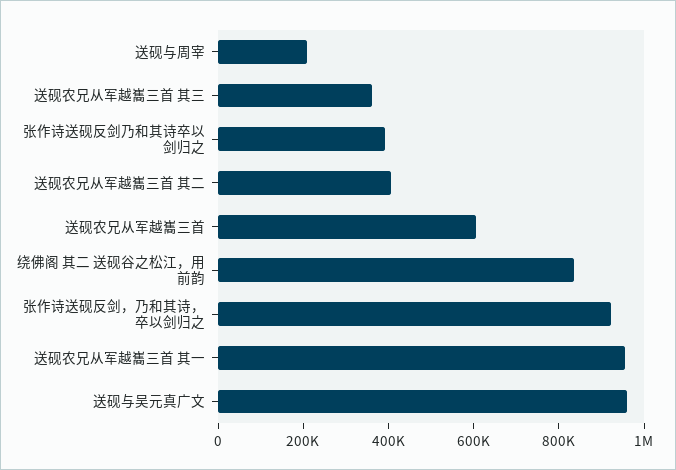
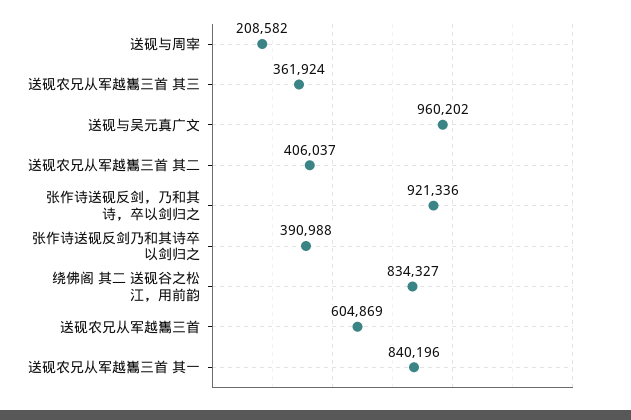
送砚农兄从军越巂三首 其一: 950000 -> 840196

